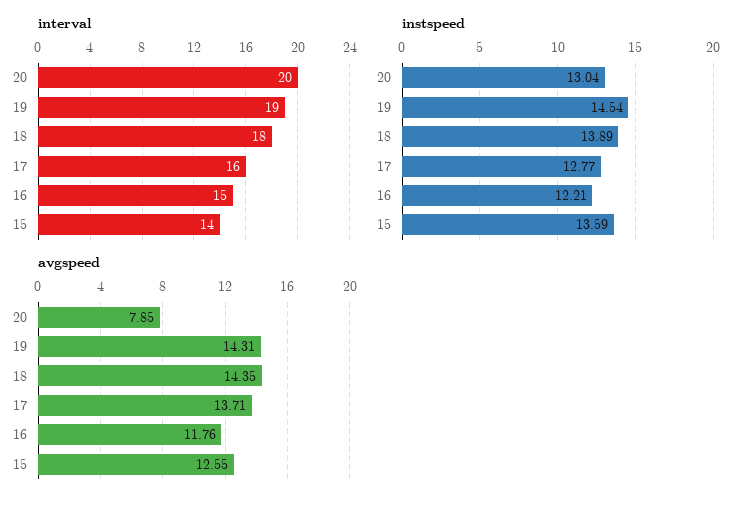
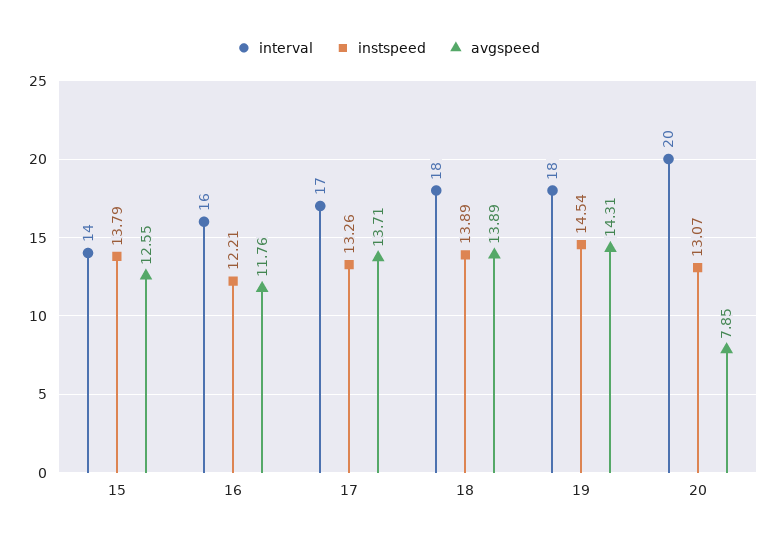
interval, 19: 19 -> 18
interval, 17: 16 -> 17
interval, 16: 15 -> 16
instspeed, 20: 13.04 -> 13.07
instspeed, 17: 12.77 -> 13.26
instspeed, 15: 13.59 -> 13.79
avgspeed, 18: 14.35 -> 13.89

